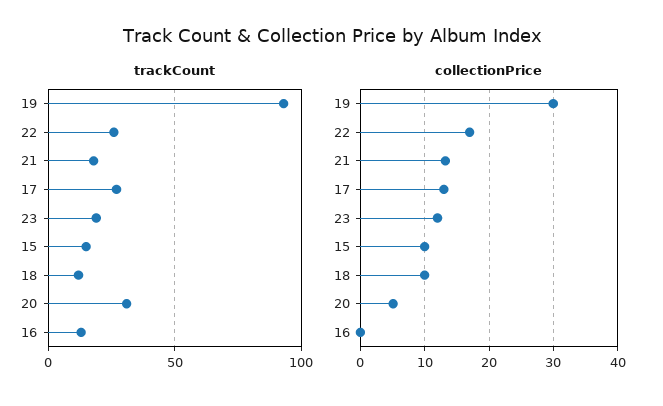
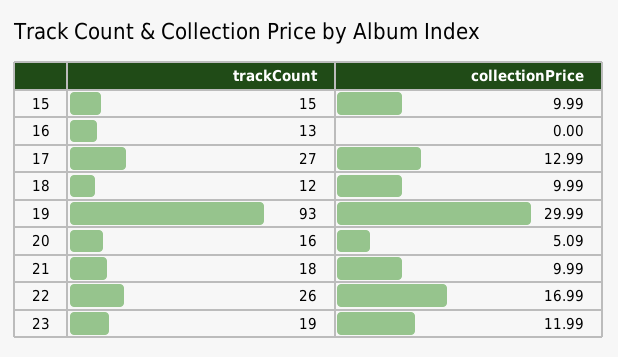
trackCount, 20: 30 -> 16
collectionPrice, 21: 13 -> 9.99

